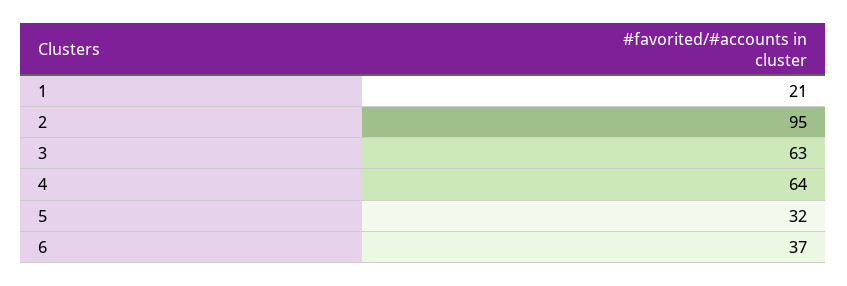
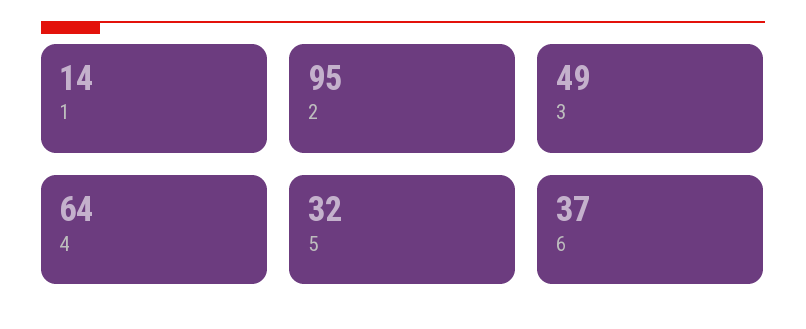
1: 21 -> 14
3: 63 -> 49

